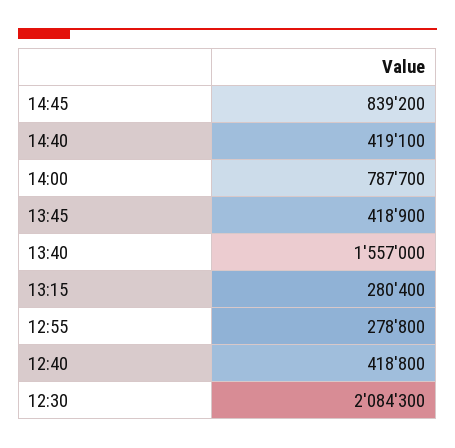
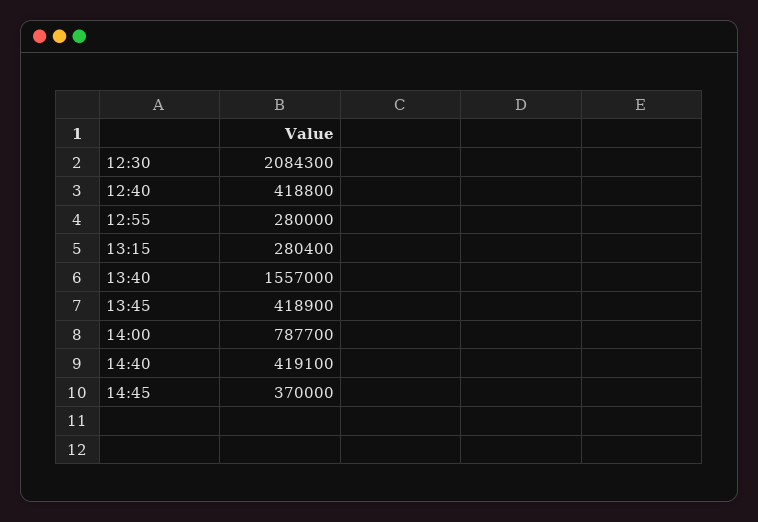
14:45: 839200 -> 370000
12:55: 278800 -> 280000

